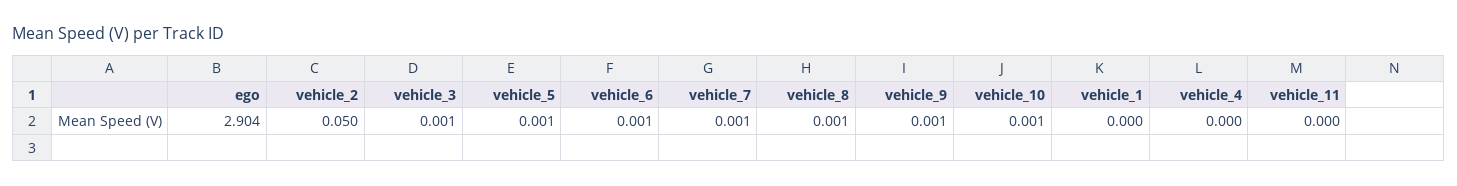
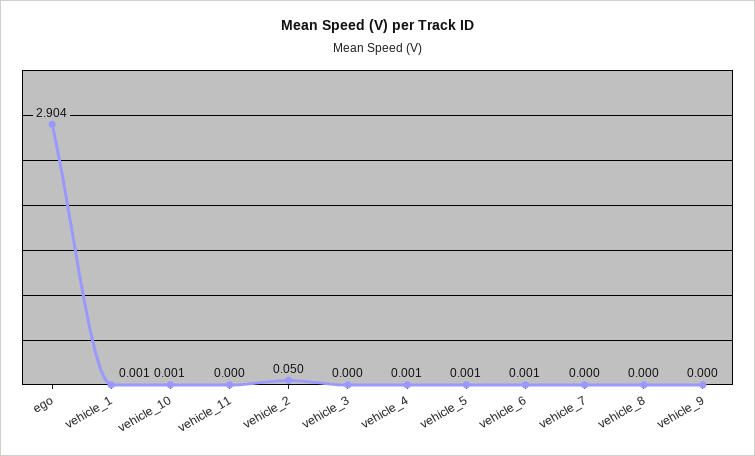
vehicle_3: 0.001 -> 0
vehicle_7: 0.001 -> 0
vehicle_8: 0.001 -> 0
vehicle_9: 0.001 -> 0
vehicle_1: 0 -> 0.001
vehicle_4: 0 -> 0.001

